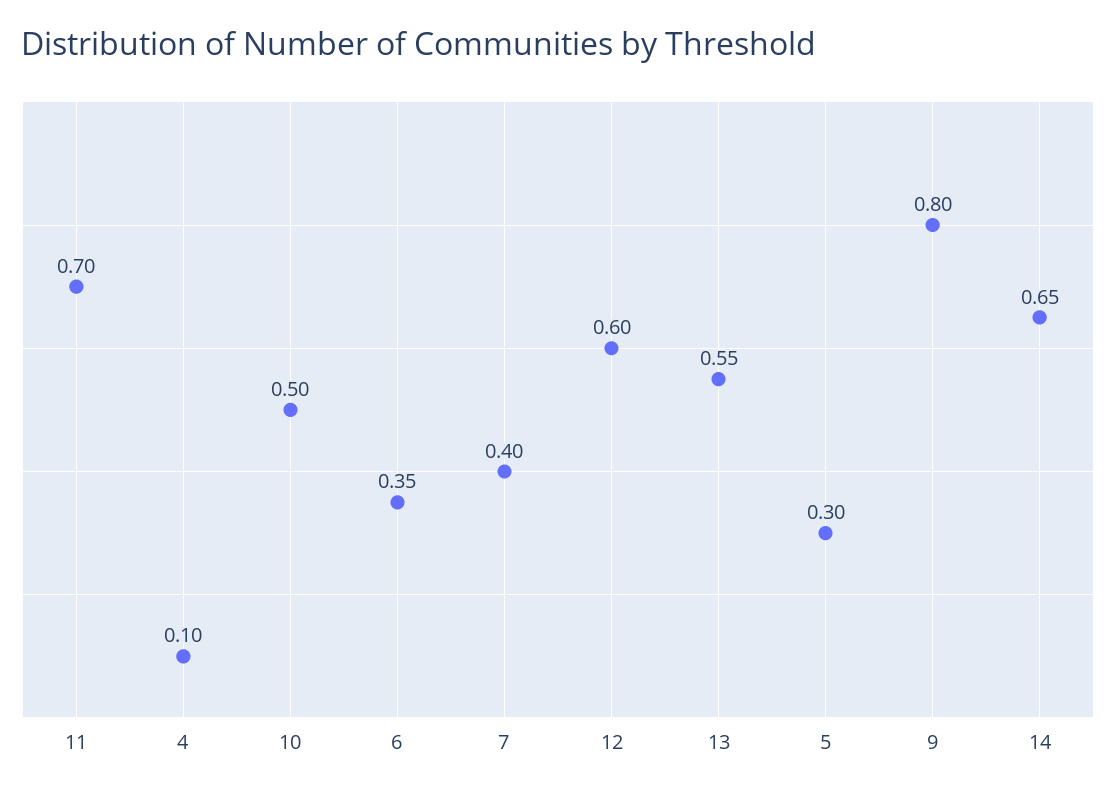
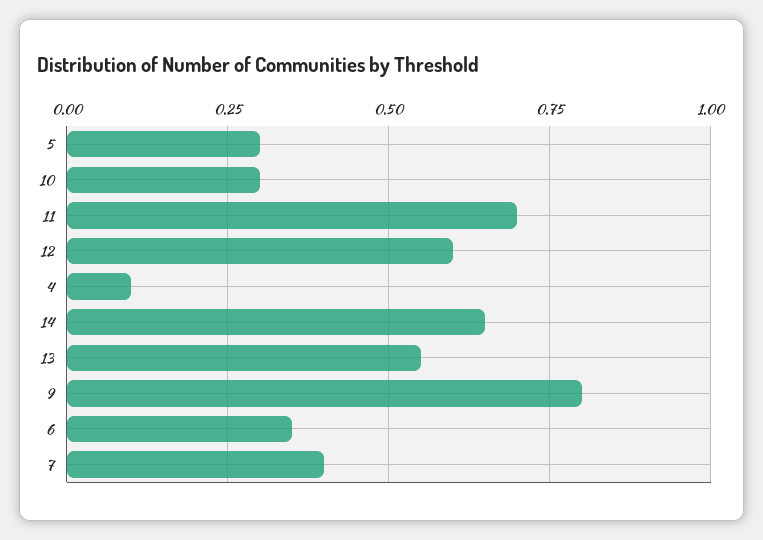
10: 0.5 -> 0.3

